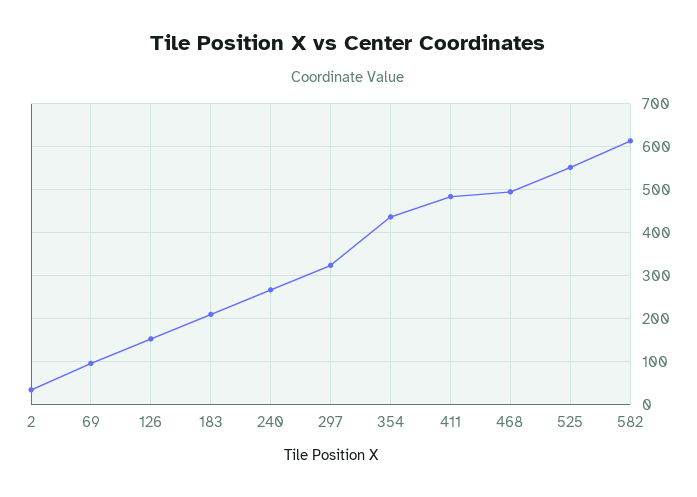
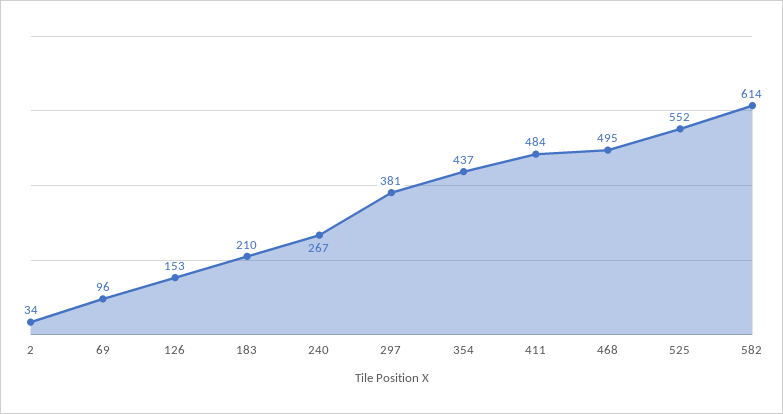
297: 320 -> 381

